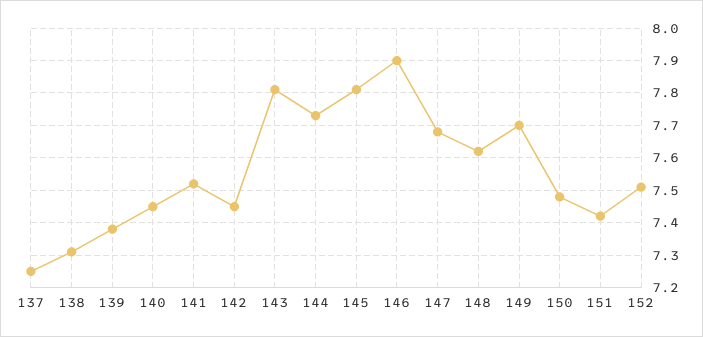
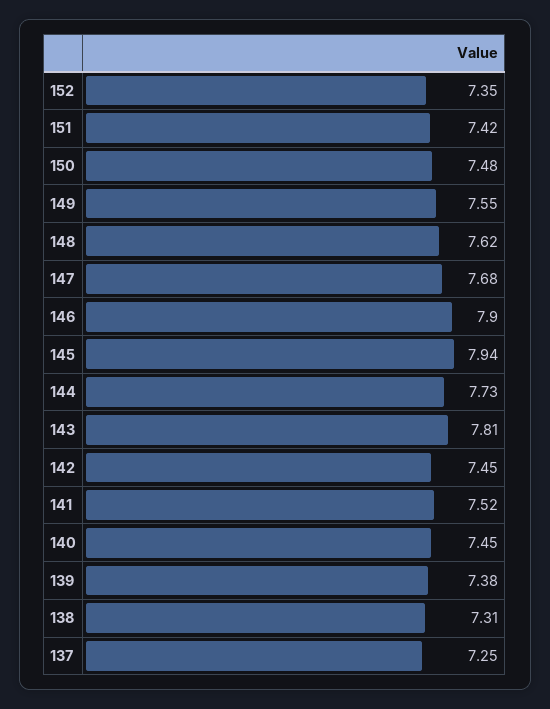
145: 7.8 -> 7.94
149: 7.7 -> 7.55
152: 7.5 -> 7.35

